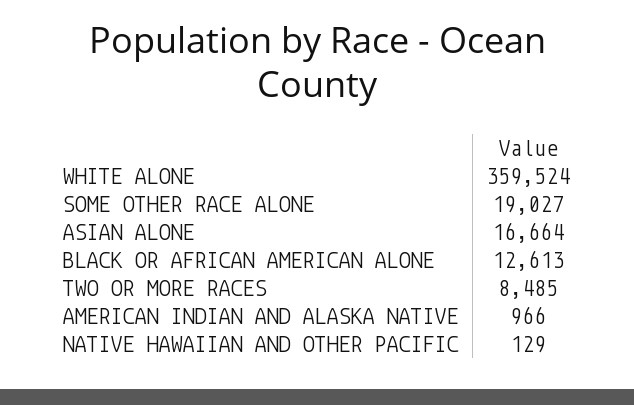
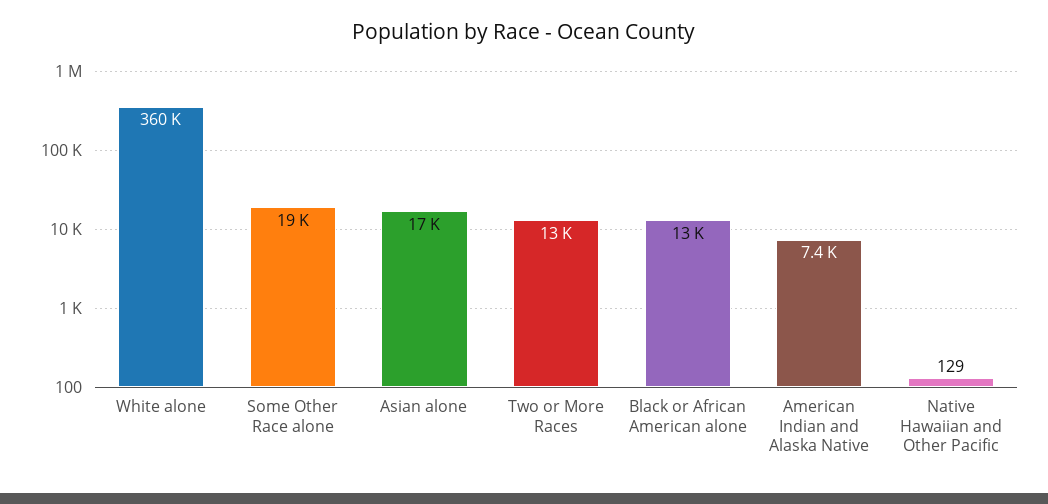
TWO OR MORE RACES: 8485 -> 13000
AMERICAN INDIAN AND ALASKA NATIVE: 966 -> 7400

